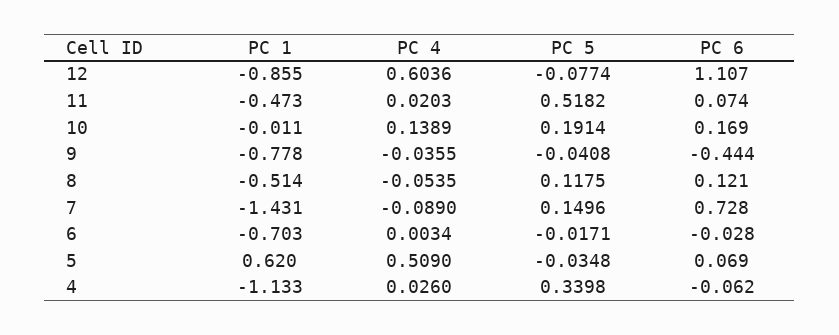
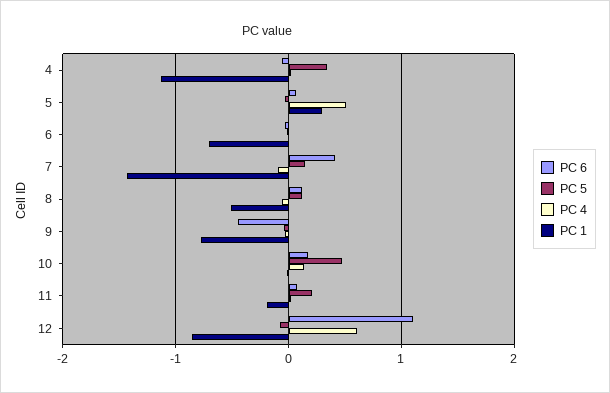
PC 1, 11: -0.473 -> -0.2
PC 5, 11: 0.5182 -> 0.2
PC 5, 10: 0.1914 -> 0.5
PC 6, 7: 0.728 -> 0.4
PC 1, 5: 0.62 -> 0.3

